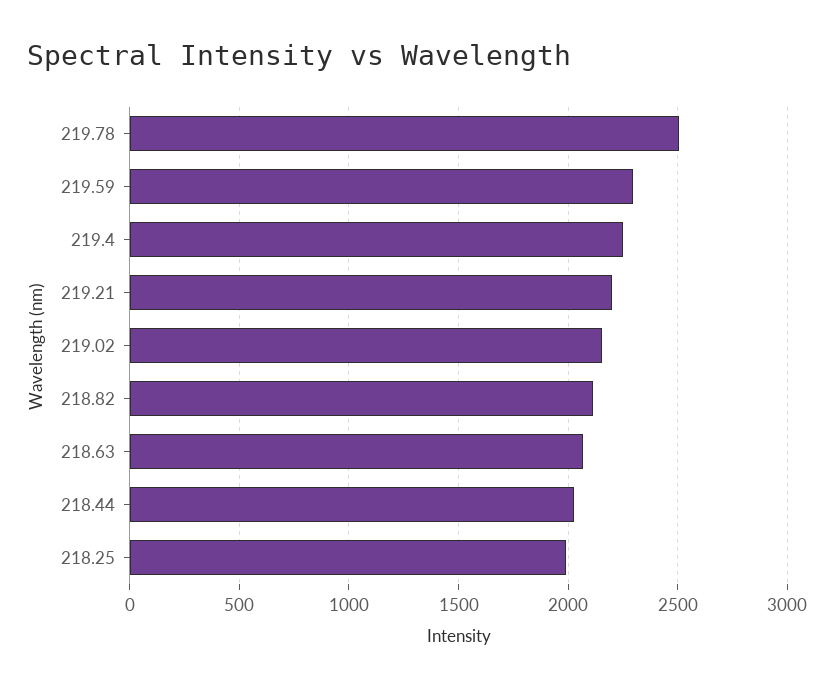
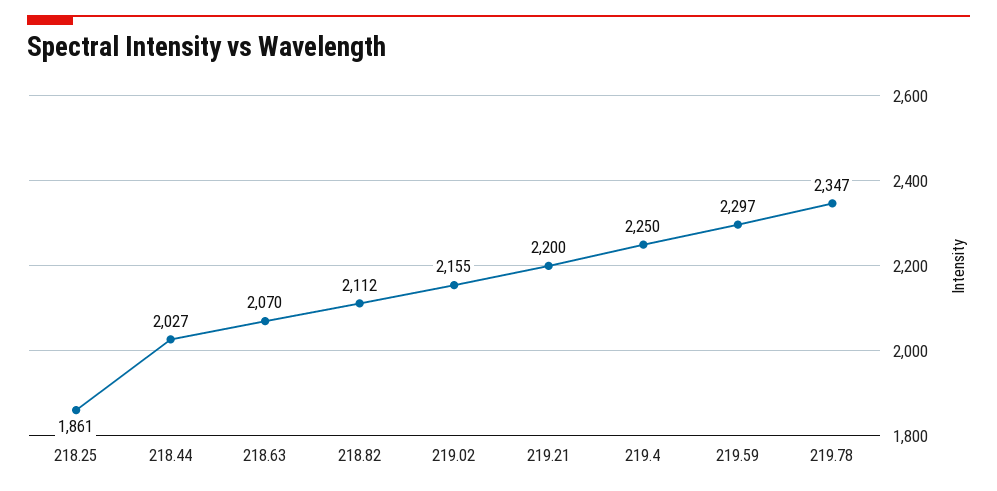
219.78: 2500 -> 2347
218.25: 2000 -> 1861

